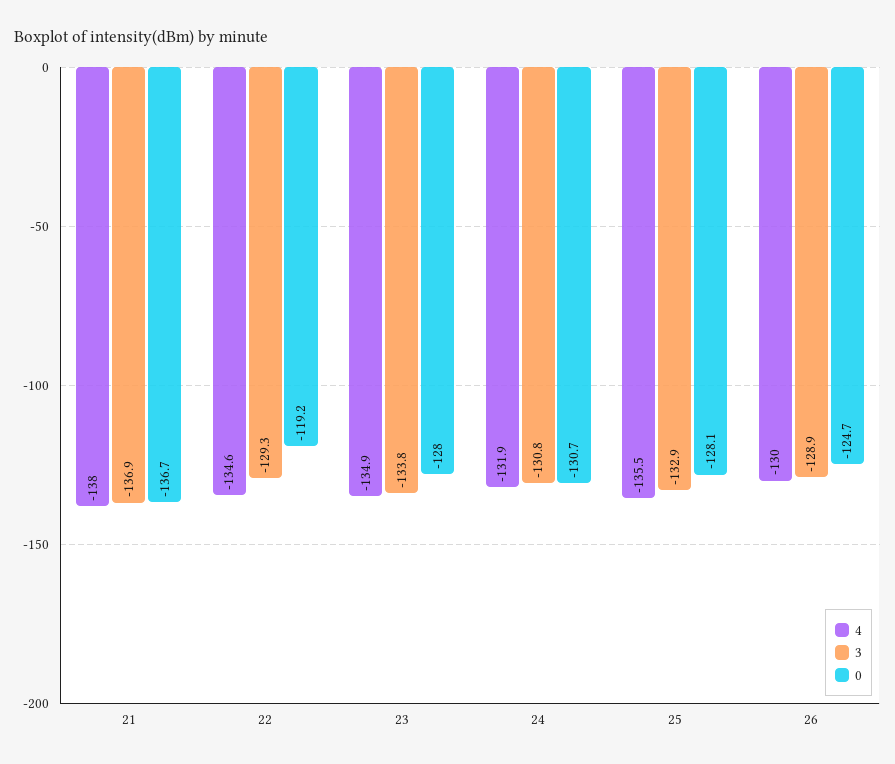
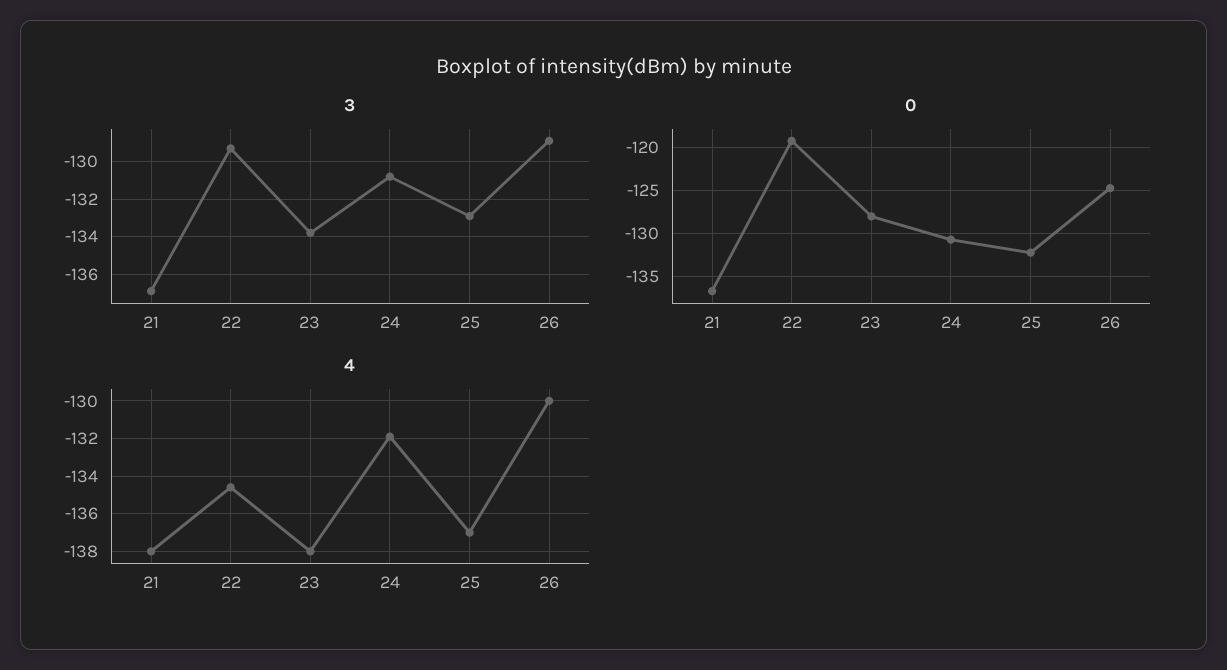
4, 23: -134.9 -> -138
4, 25: -135.5 -> -137
0, 25: -128.1 -> -132

